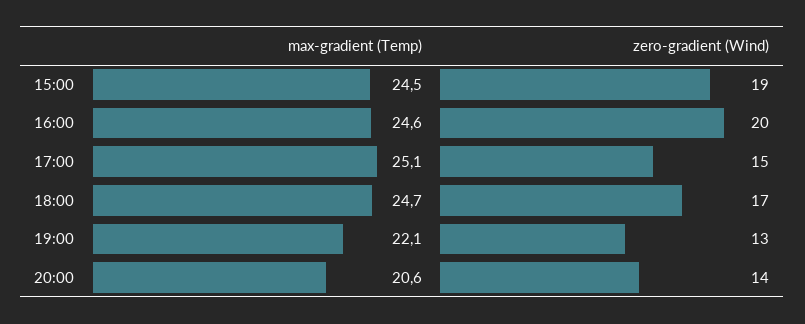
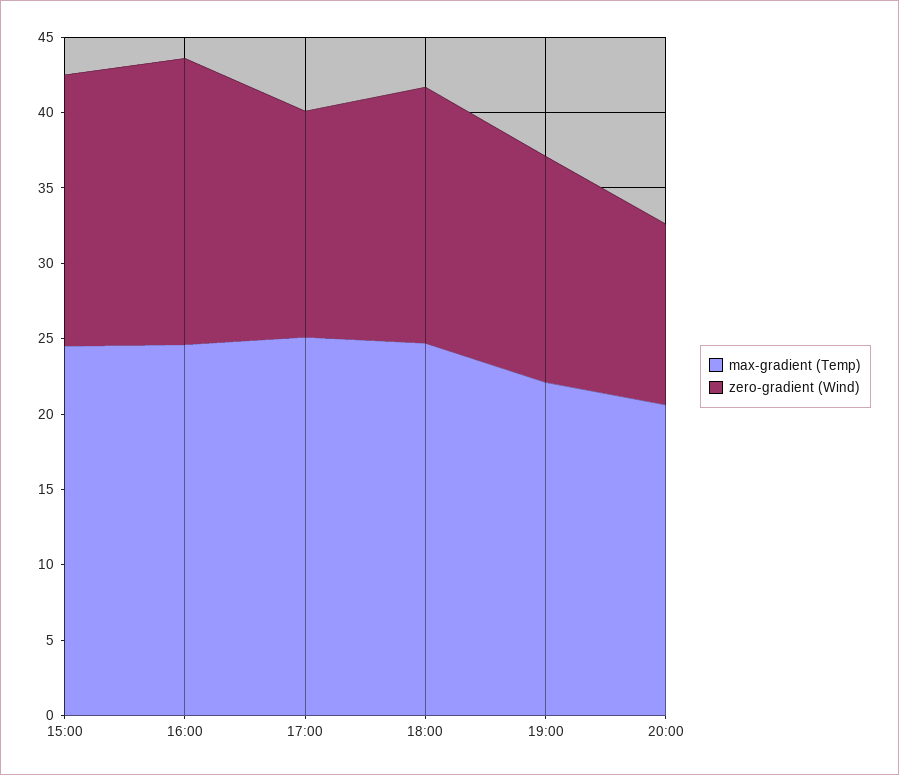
zero-gradient (Wind), 15:00: 19 -> 18
zero-gradient (Wind), 16:00: 20 -> 19
zero-gradient (Wind), 19:00: 13 -> 15
zero-gradient (Wind), 20:00: 14 -> 12

